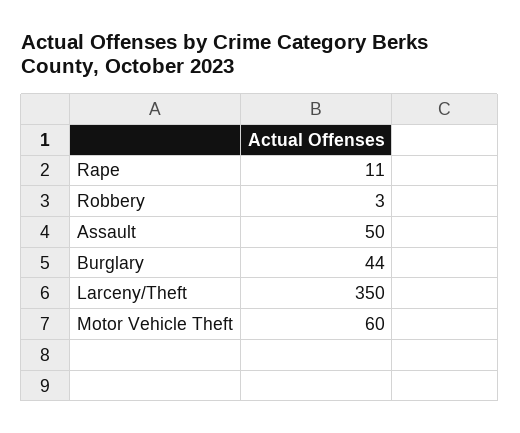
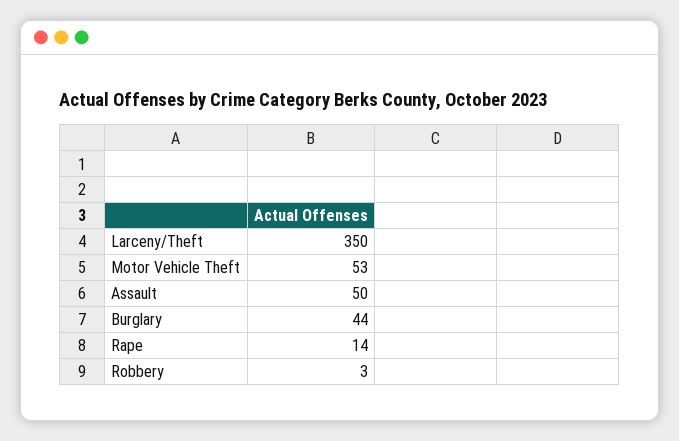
Rape: 11 -> 14
Motor Vehicle Theft: 60 -> 53

